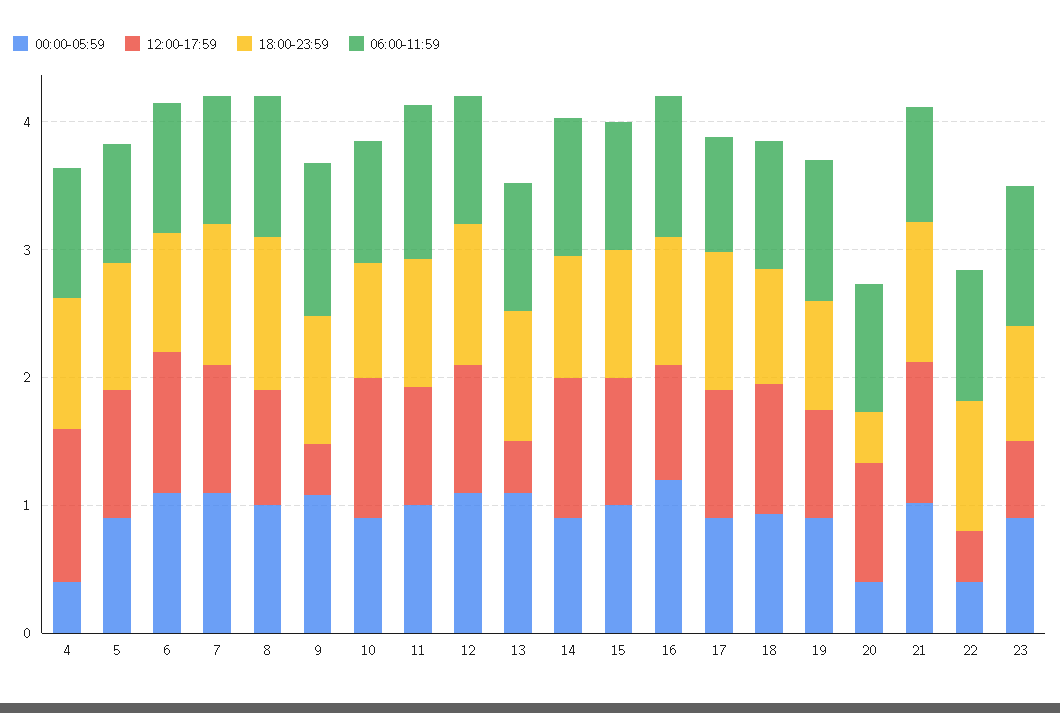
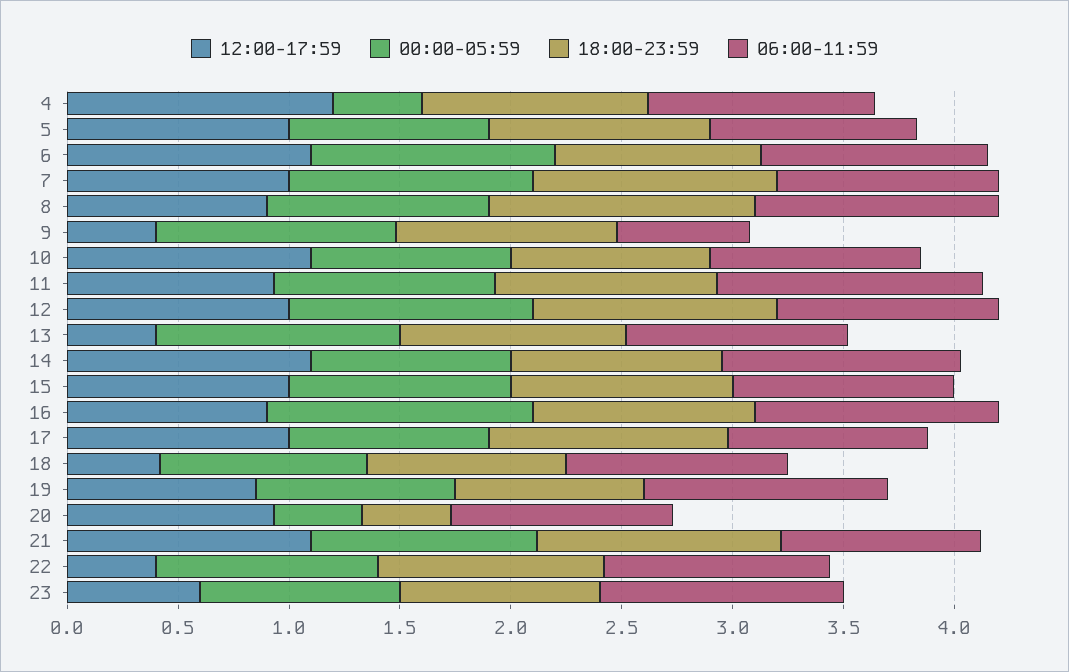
06:00-11:59, 9: 1.2 -> 0.6
12:00-17:59, 18: 1 -> 0.4
00:00-05:59, 22: 0.4 -> 1

